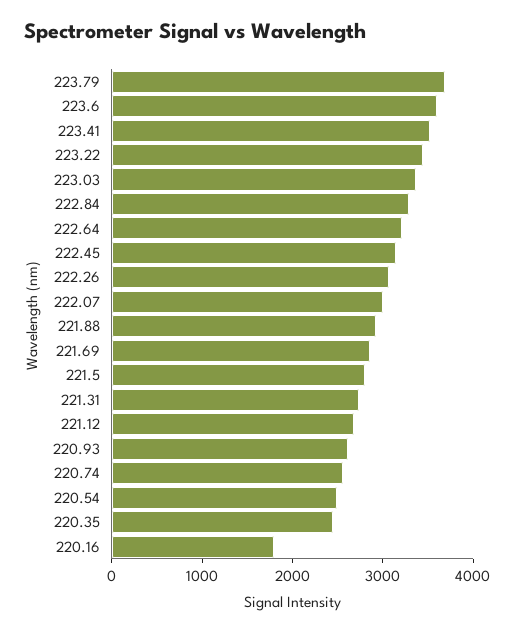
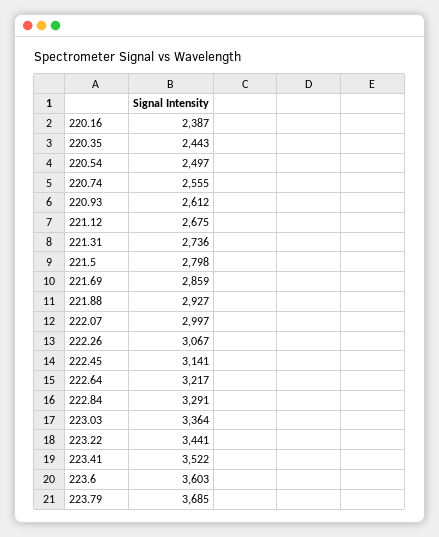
220.16: 1800 -> 2387

